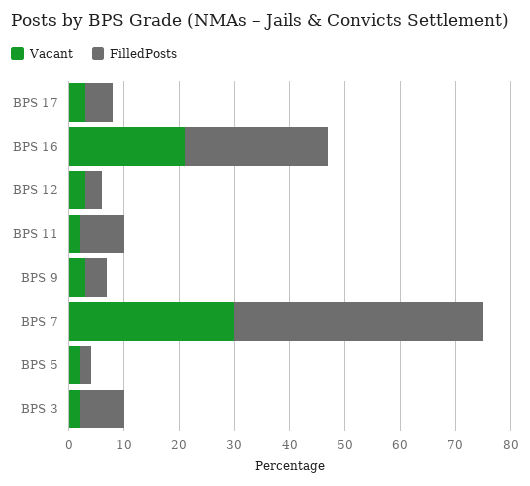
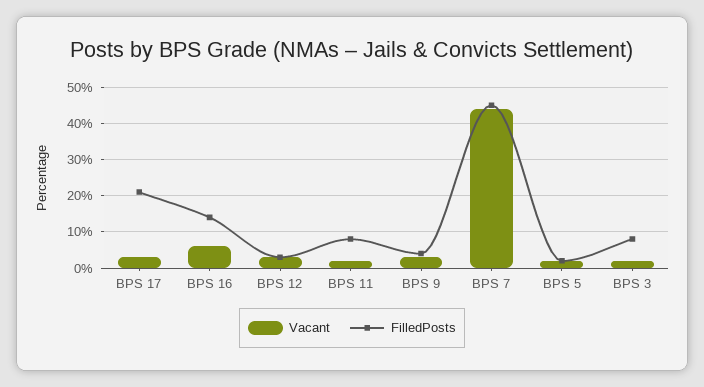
FilledPosts, BPS 17: 5 -> 20
Vacant, BPS 16: 20 -> 5
FilledPosts, BPS 16: 25 -> 15
Vacant, BPS 7: 30 -> 45

